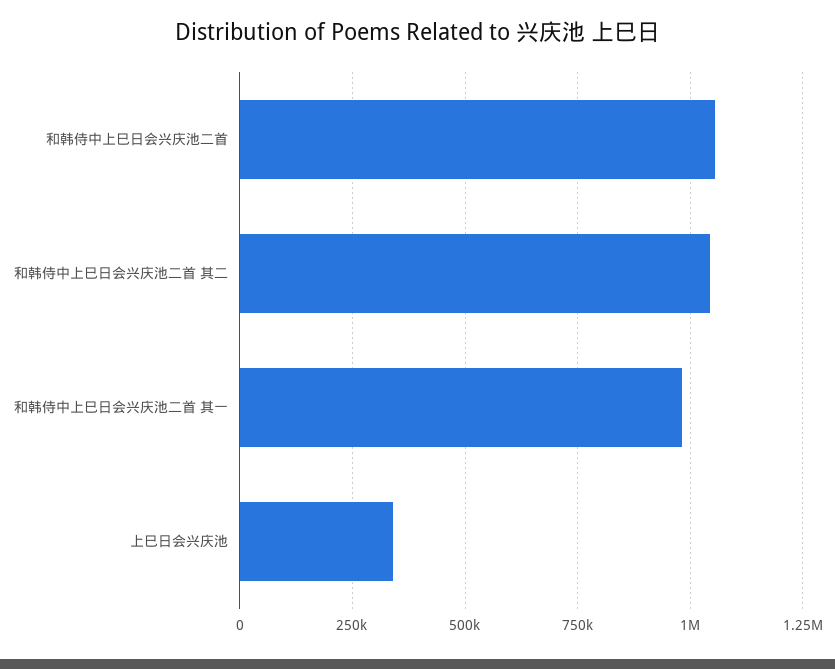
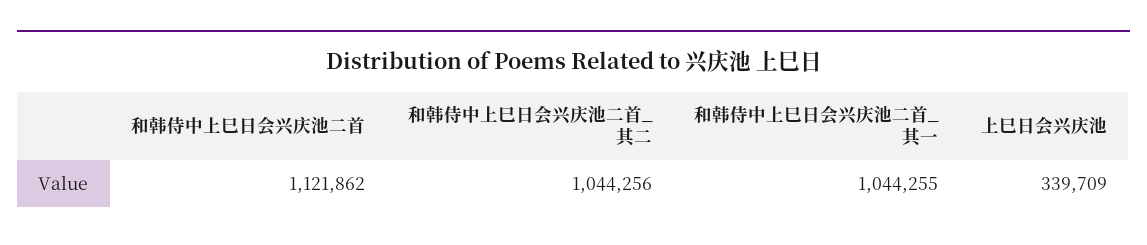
和韩侍中上巳日会兴庆池二首: 1050000 -> 1121862
和韩侍中上巳日会兴庆池二首 其一: 975000 -> 1044255

